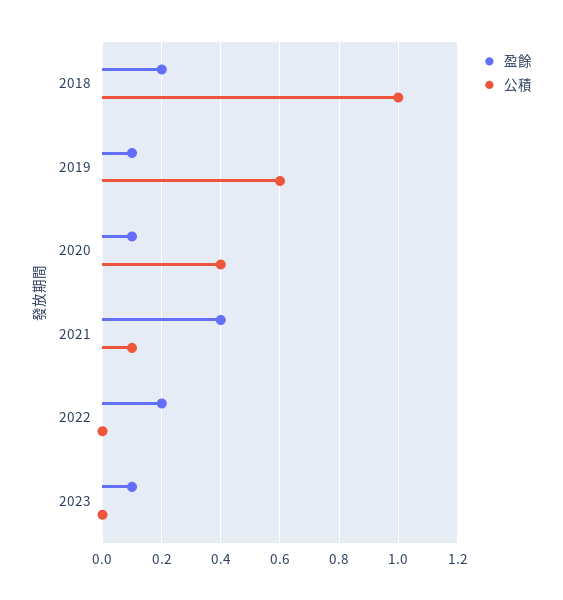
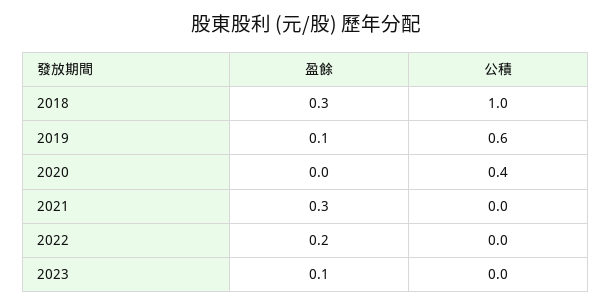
盈餘, 2018: 0.2 -> 0.3
盈餘, 2020: 0.1 -> 0
盈餘, 2021: 0.4 -> 0.3
公積, 2021: 0.1 -> 0

